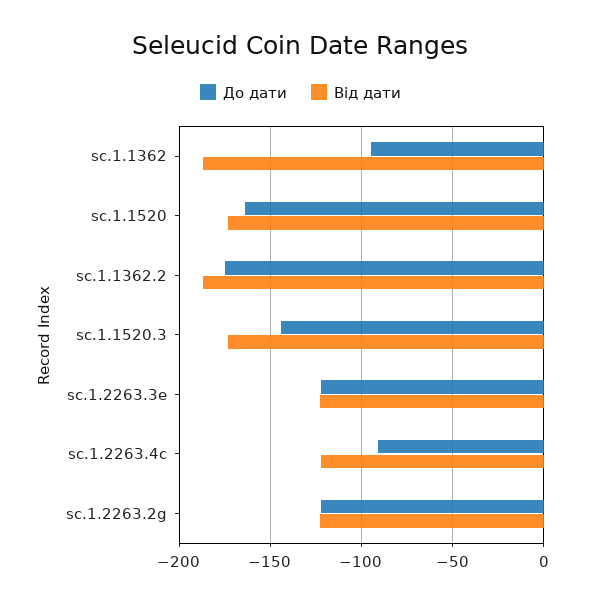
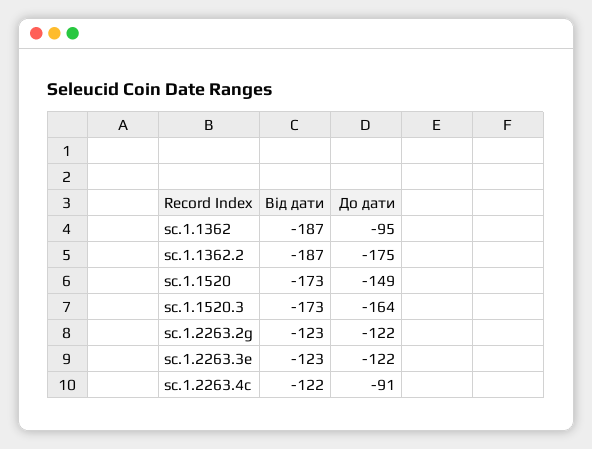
До дати, sc.1.1520: -165 -> -149
До дати, sc.1.1520.3: -145 -> -164

